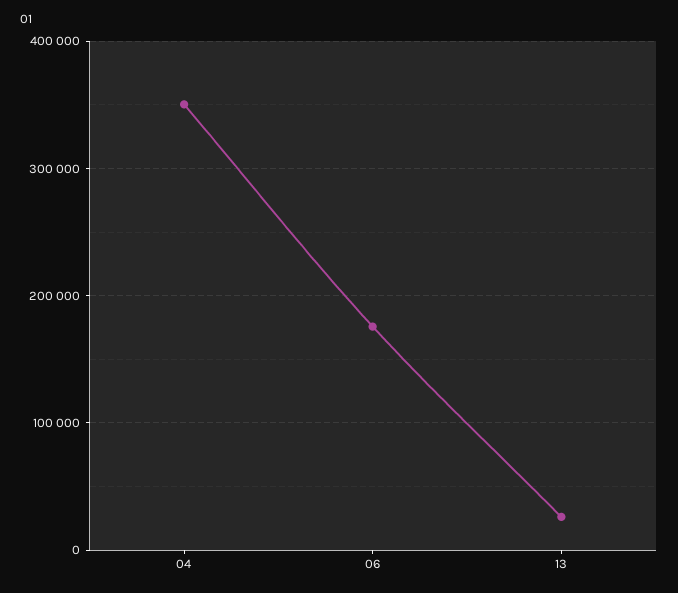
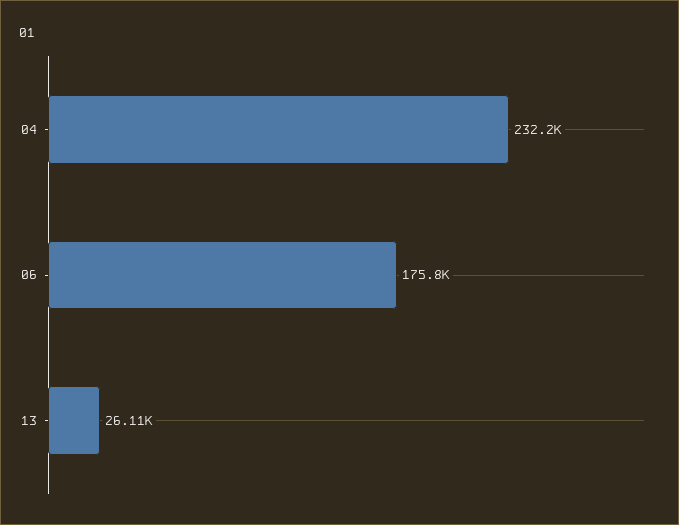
04: 350000 -> 232200

